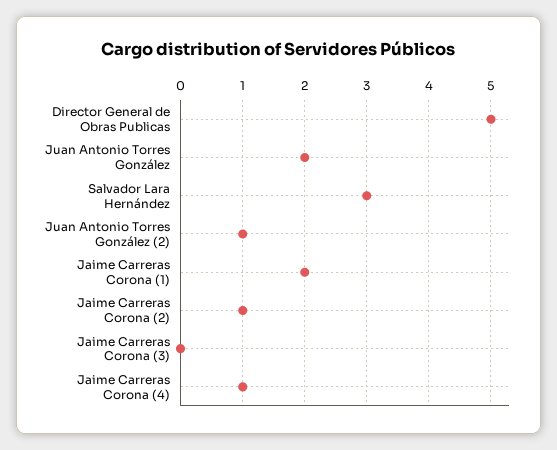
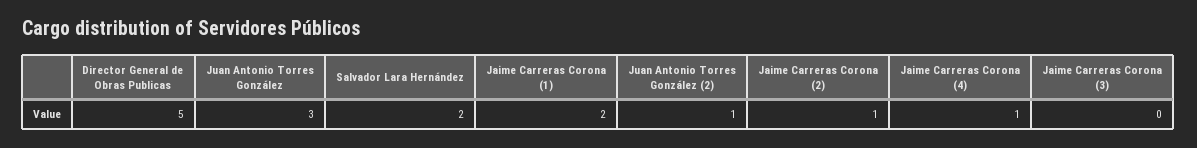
Juan Antonio Torres González: 2 -> 3
Salvador Lara Hernández: 3 -> 2

